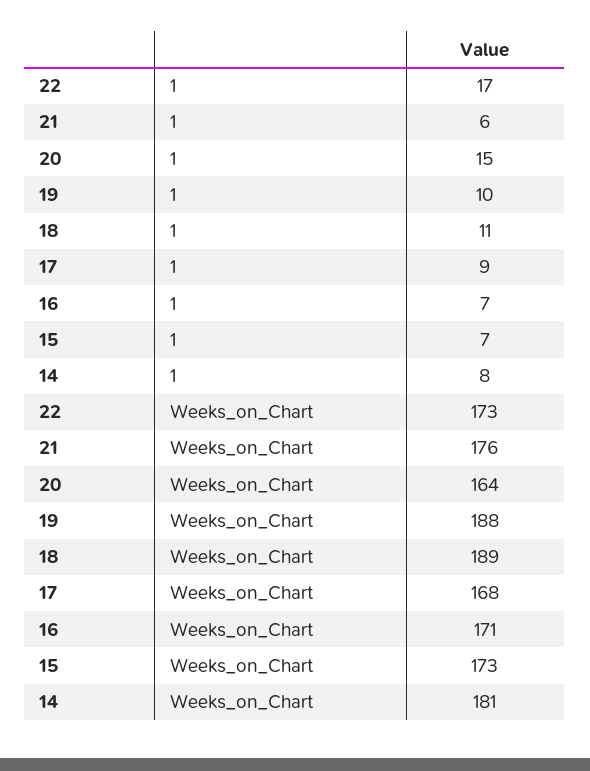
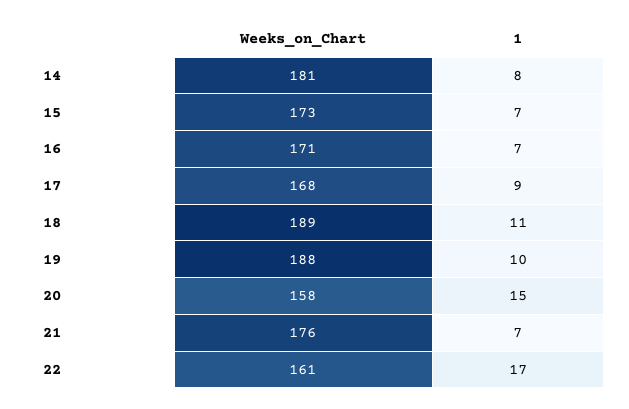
21, 1: 6 -> 7
22, Weeks_on_Chart: 173 -> 161
20, Weeks_on_Chart: 164 -> 158

